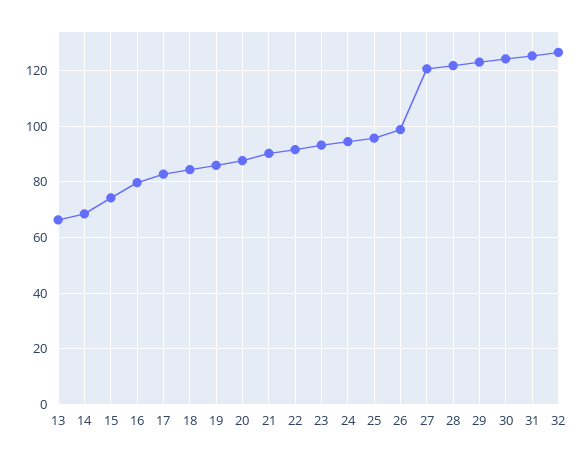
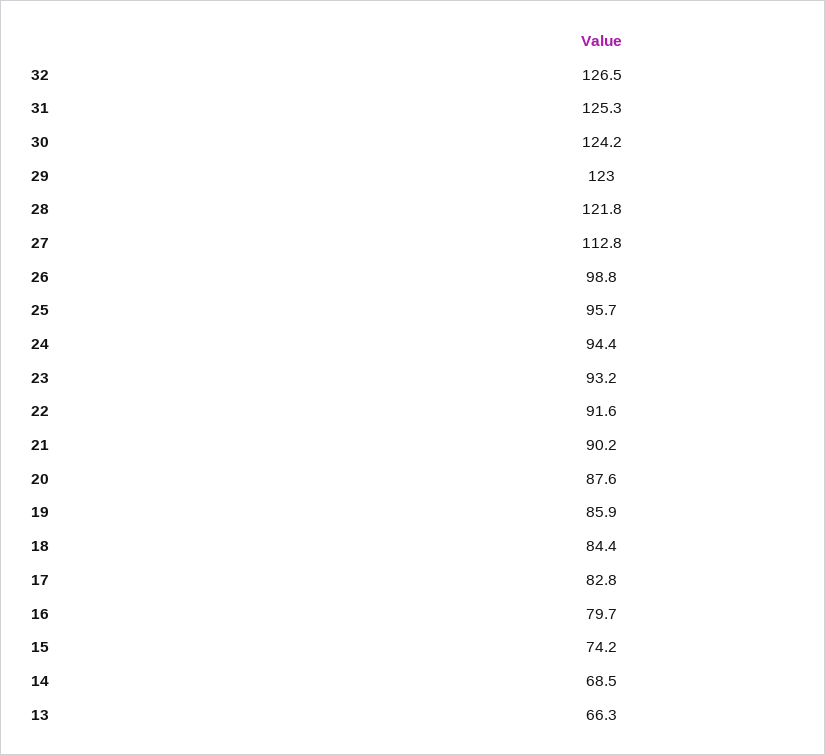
27: 120 -> 112.8

